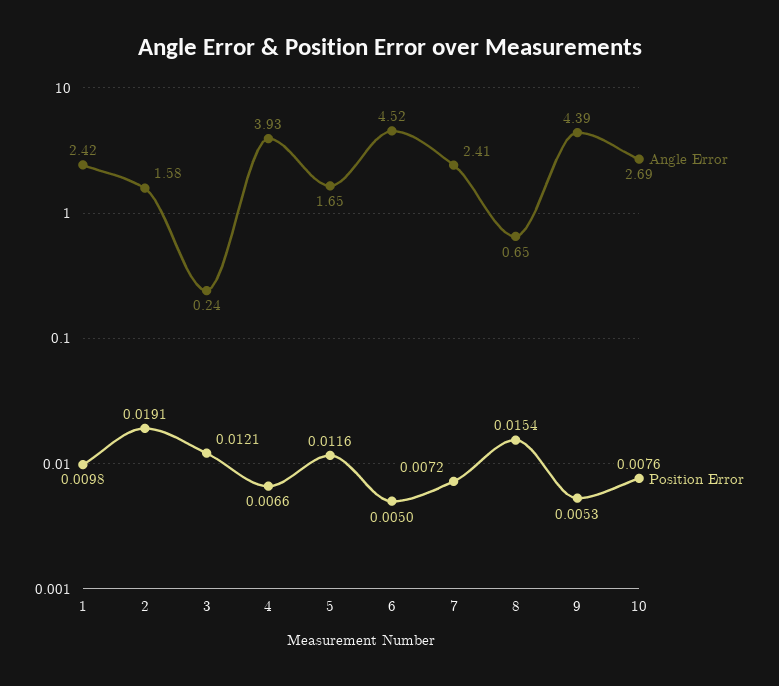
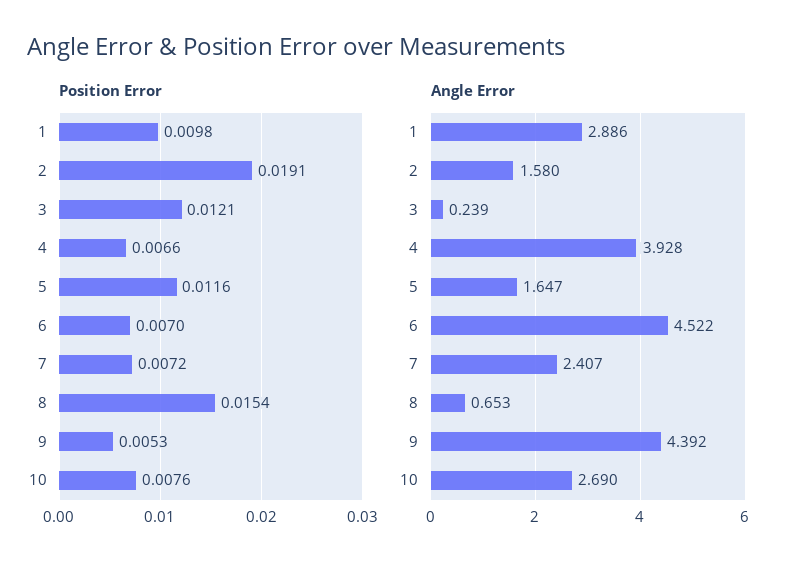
Angle Error, 1: 2.42 -> 2.886
Position Error, 6: 0.005 -> 0.007

